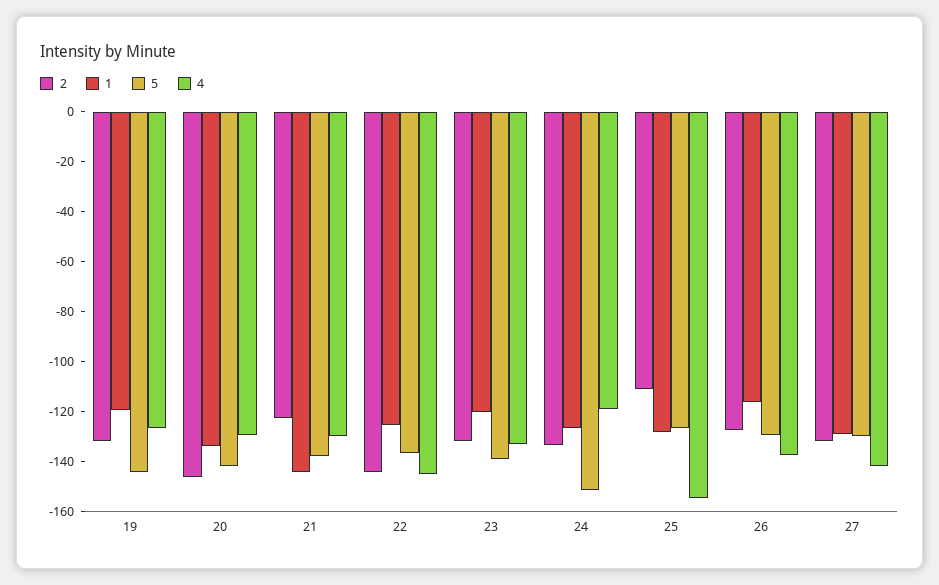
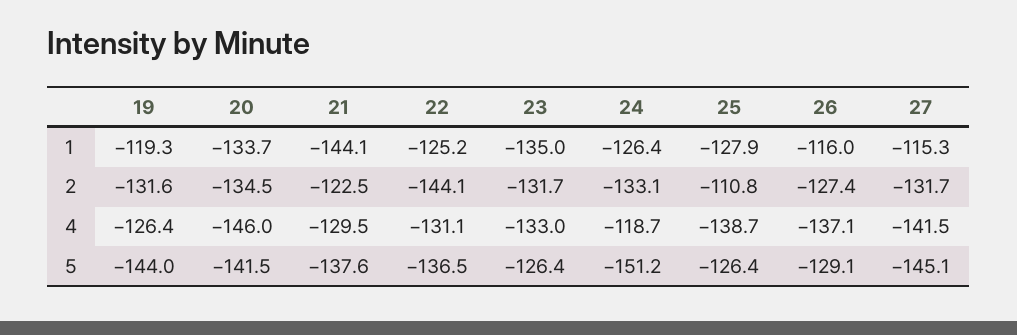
2, 20: -145 -> -134.5
4, 20: -130 -> -146
4, 22: -145 -> -131.1
1, 23: -120 -> -135
5, 23: -140 -> -126.4
4, 25: -155 -> -138.7
1, 27: -130 -> -115.3
5, 27: -130 -> -145.1

